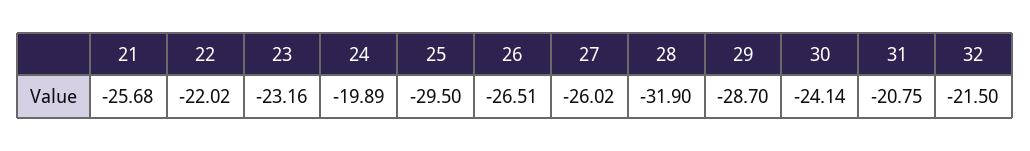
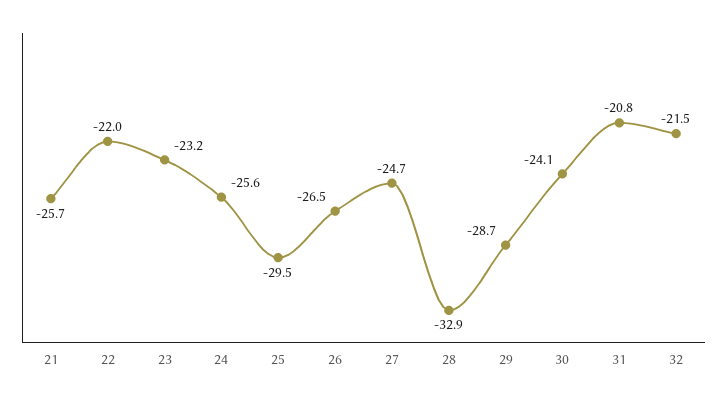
24: -19.89 -> -25.6
27: -26.02 -> -24.7
28: -31.9 -> -32.9

